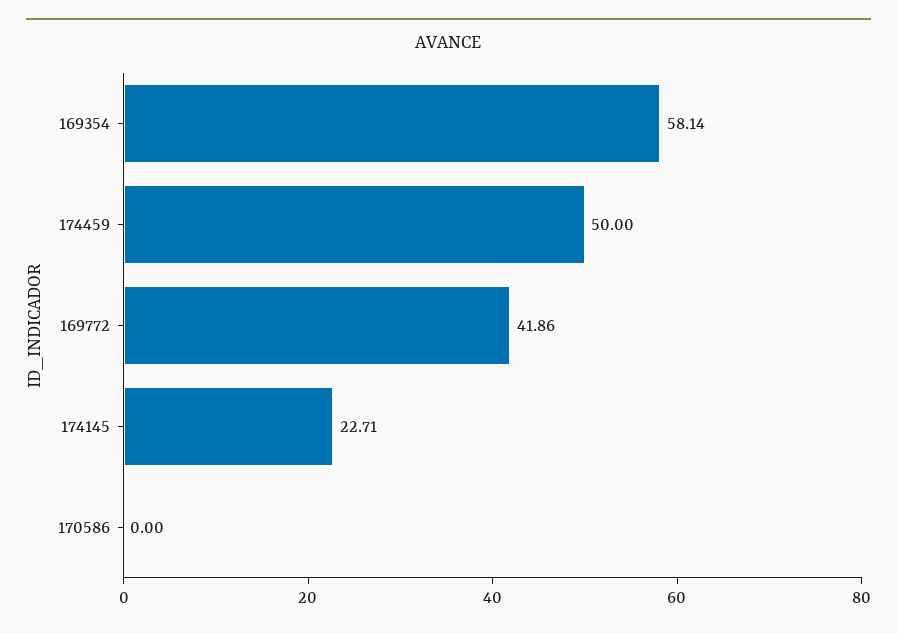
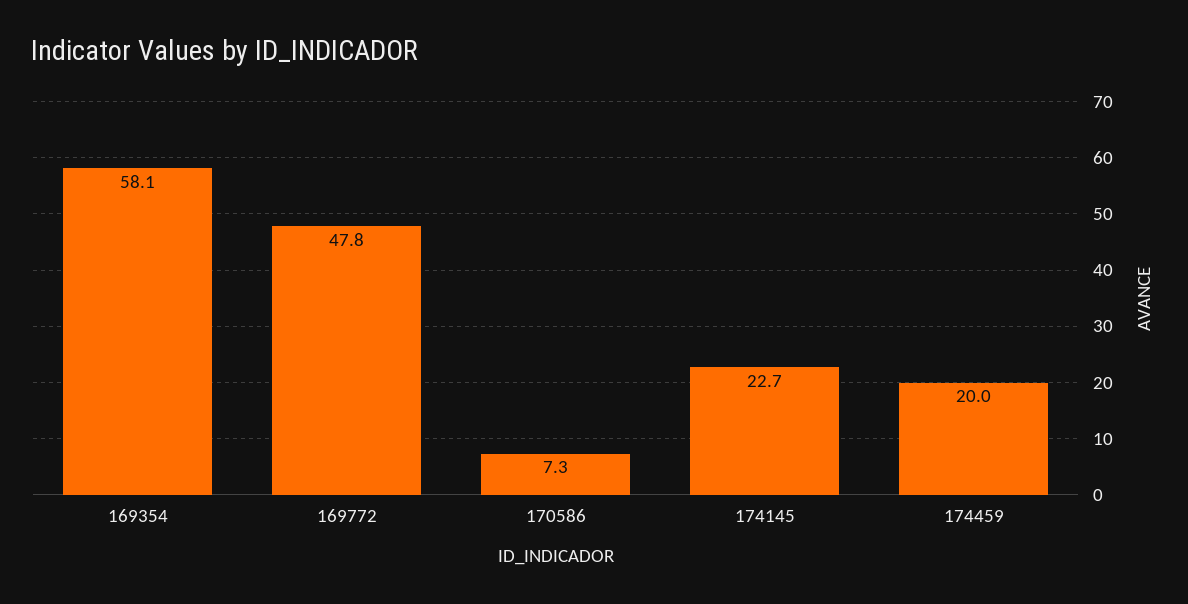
174459: 50 -> 20
169772: 41.86 -> 47.8
170586: 0 -> 7.3

